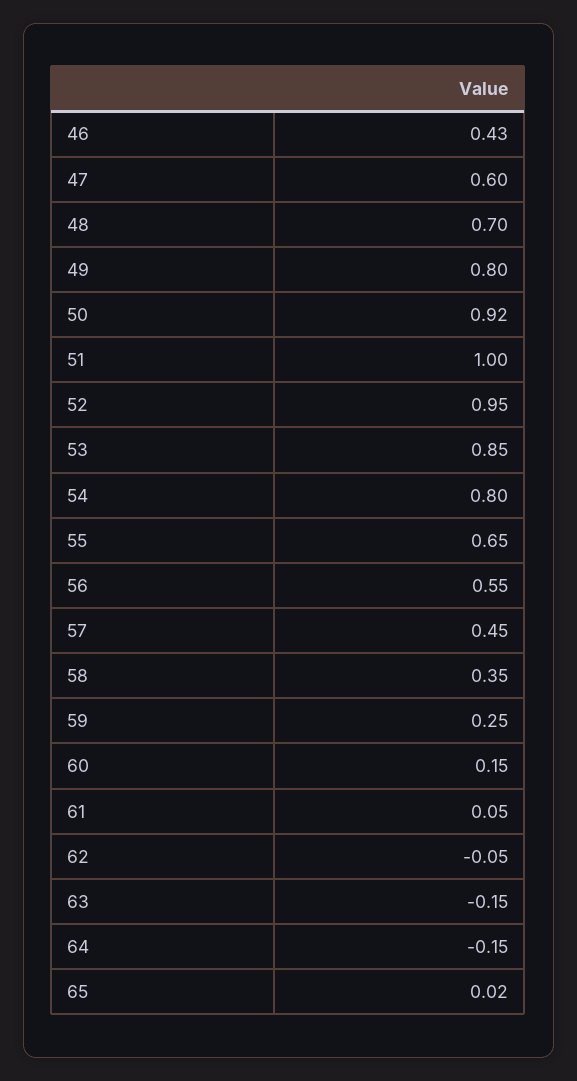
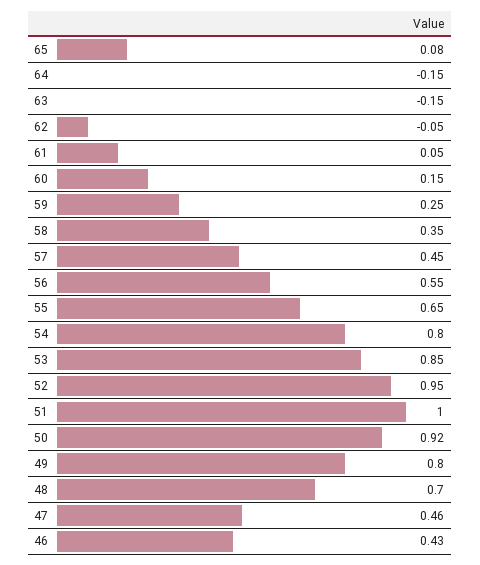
47: 0.6 -> 0.46
65: 0.02 -> 0.08

